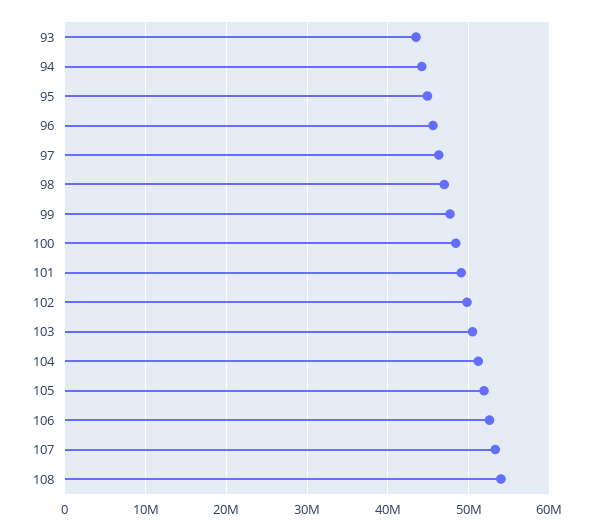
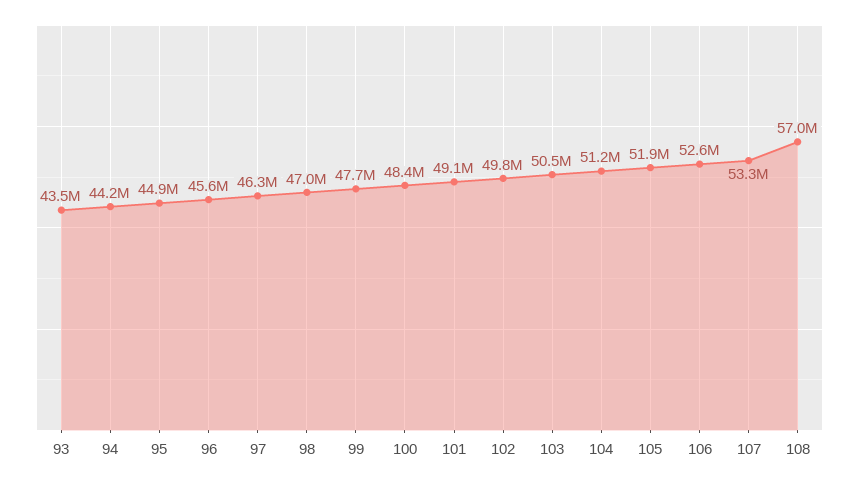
108: 54000000 -> 57000000

